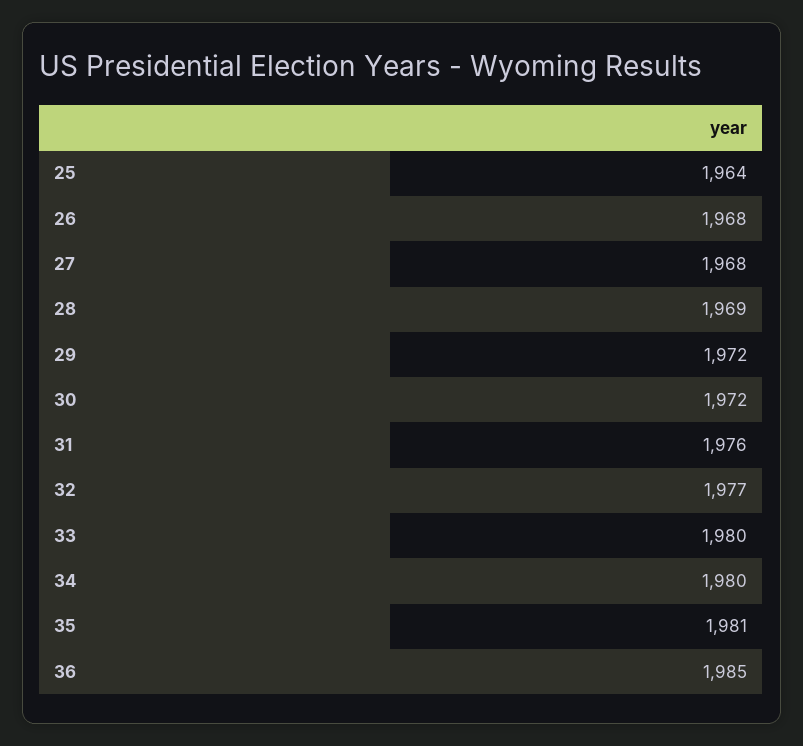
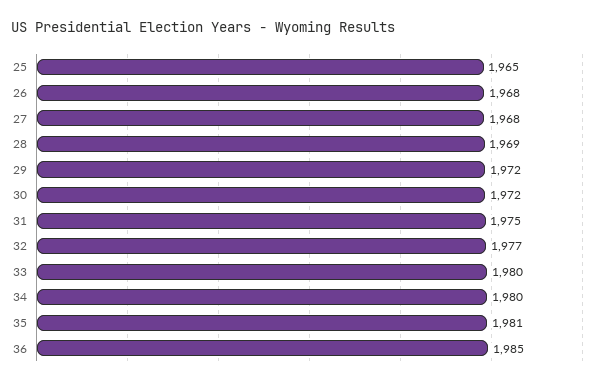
25: 1964 -> 1965
31: 1976 -> 1975

